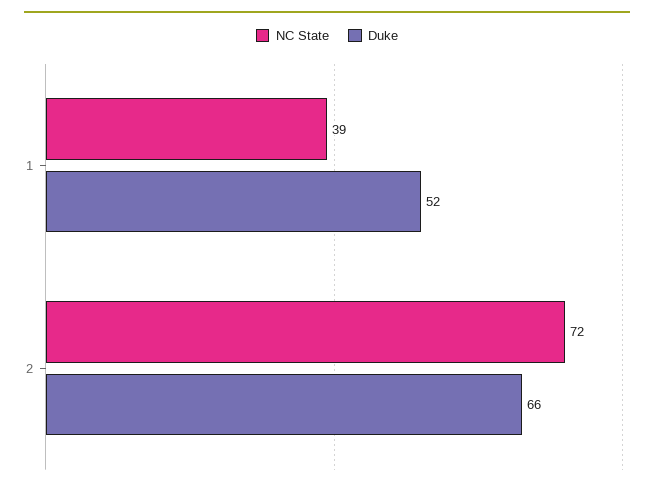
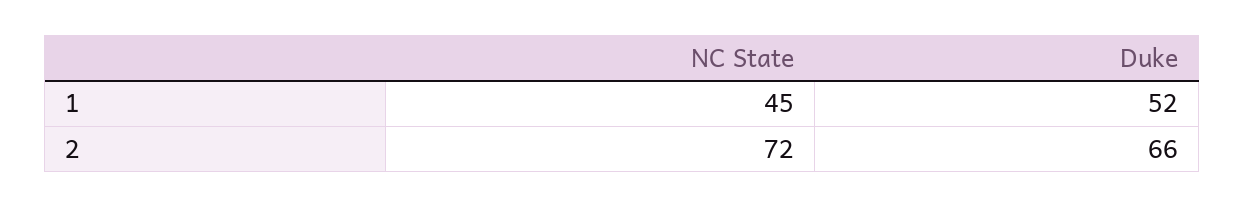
NC State, 1: 39 -> 45

